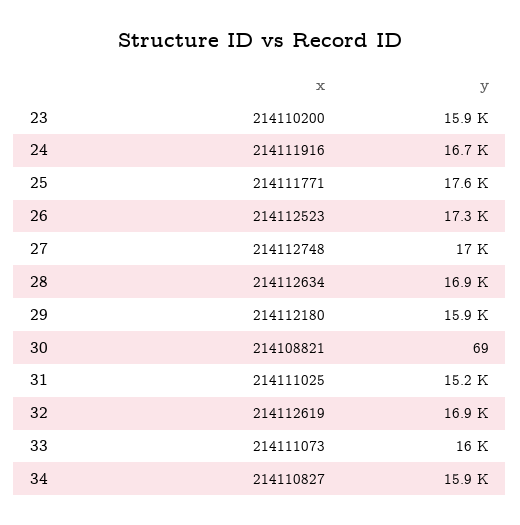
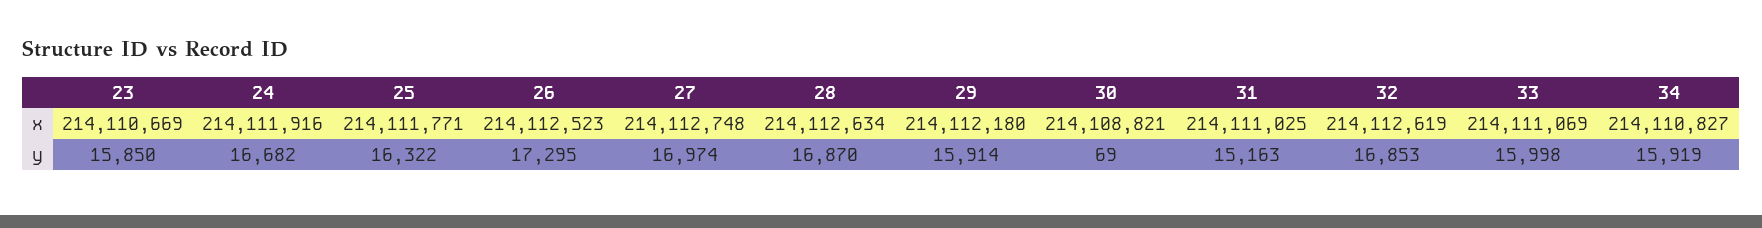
x, 23: 214110200 -> 214110669
y, 25: 17600 -> 16322
x, 33: 214111073 -> 214111069

